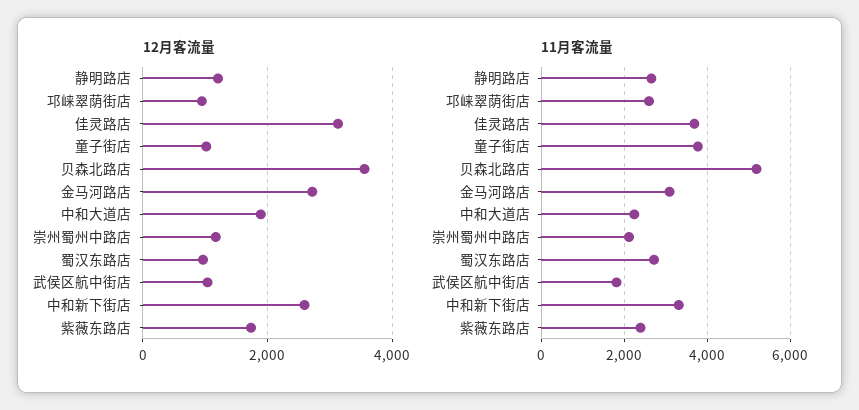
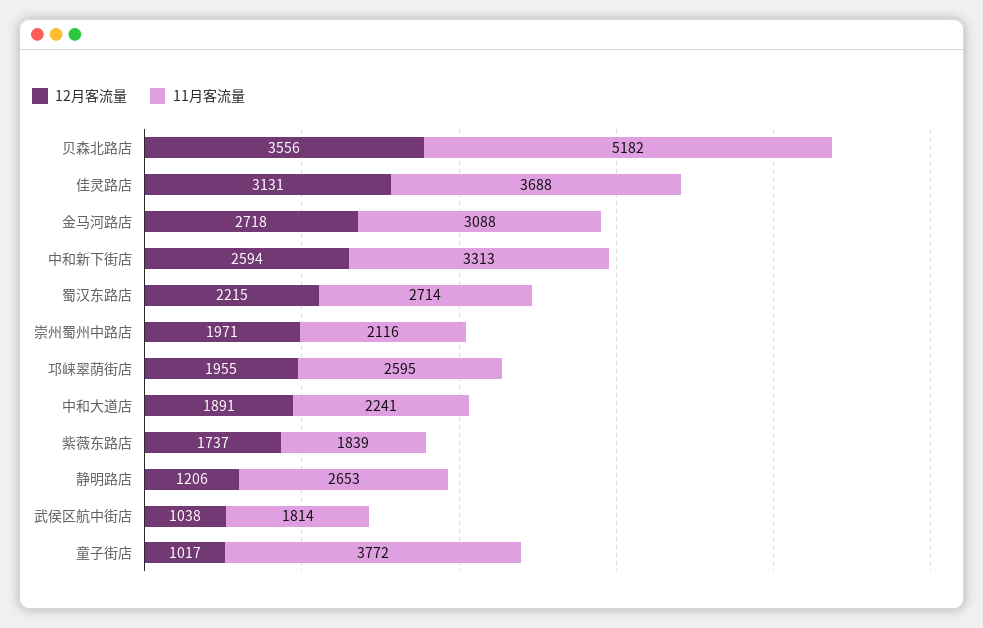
12月客流量, 邛崃翠荫街店: 1000 -> 1955
12月客流量, 崇州蜀州中路店: 1200 -> 1971
12月客流量, 蜀汉东路店: 1000 -> 2215
11月客流量, 紫薇东路店: 2400 -> 1839

